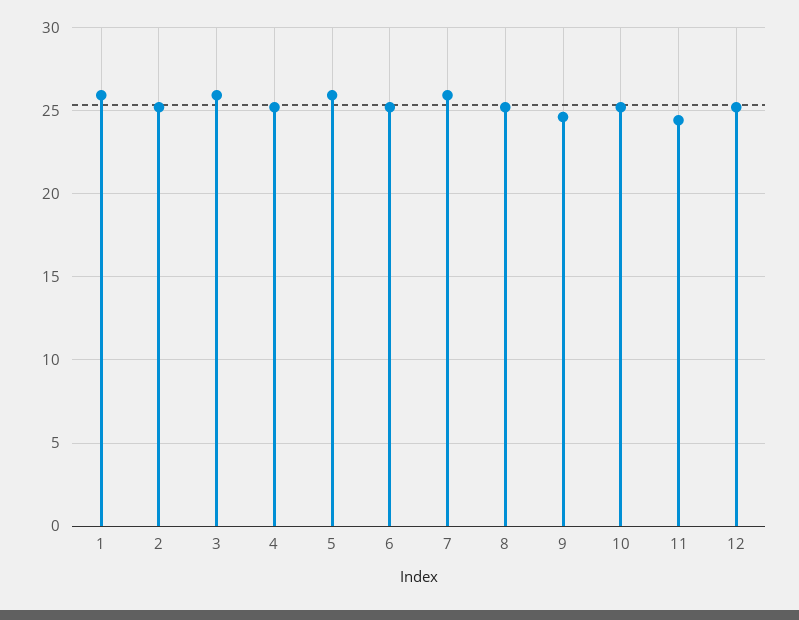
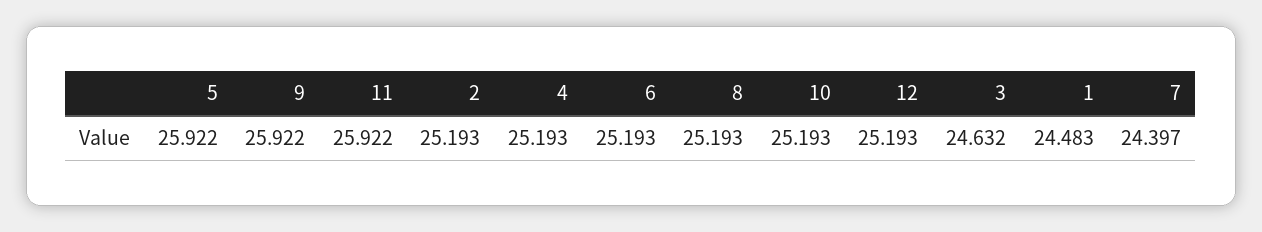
1: 26 -> 24.483
3: 26 -> 24.632
7: 26 -> 24.397
9: 24.5 -> 25.922
11: 24.5 -> 25.922

